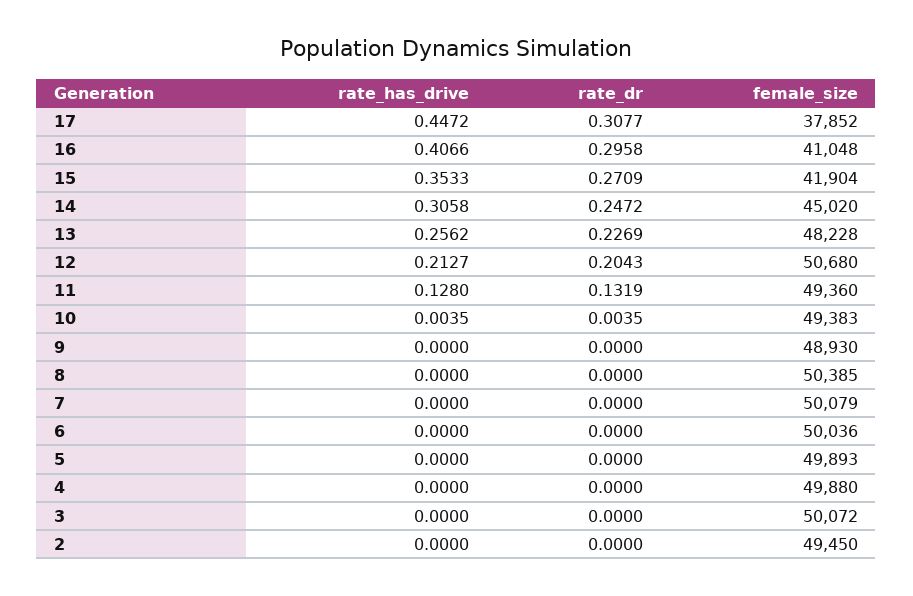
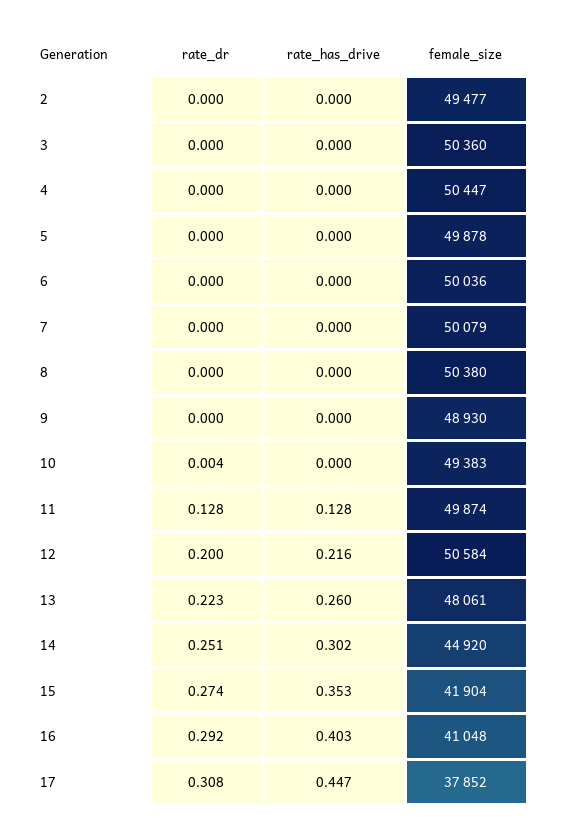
rate_has_drive, 16: 0.4066 -> 0.403
rate_dr, 16: 0.2958 -> 0.292
rate_dr, 15: 0.2709 -> 0.274
rate_has_drive, 14: 0.3058 -> 0.302
rate_dr, 14: 0.2472 -> 0.251
female_size, 14: 45020 -> 44920
rate_has_drive, 13: 0.2562 -> 0.26
rate_dr, 13: 0.2269 -> 0.223
female_size, 13: 48228 -> 48061
rate_has_drive, 12: 0.2127 -> 0.216
rate_dr, 12: 0.2043 -> 0.2
female_size, 12: 50680 -> 50584
rate_dr, 11: 0.1319 -> 0.128
female_size, 11: 49360 -> 49874
rate_has_drive, 10: 0.0035 -> 0
female_size, 8: 50385 -> 50380
female_size, 5: 49893 -> 49878
female_size, 4: 49880 -> 50447
female_size, 3: 50072 -> 50360
female_size, 2: 49450 -> 49477

